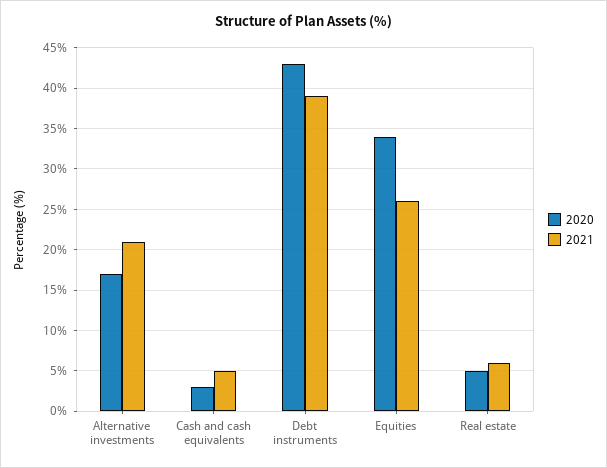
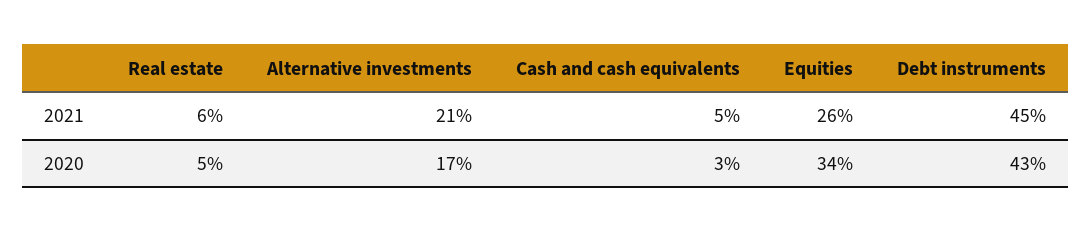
2021, Debt instruments: 39 -> 45

